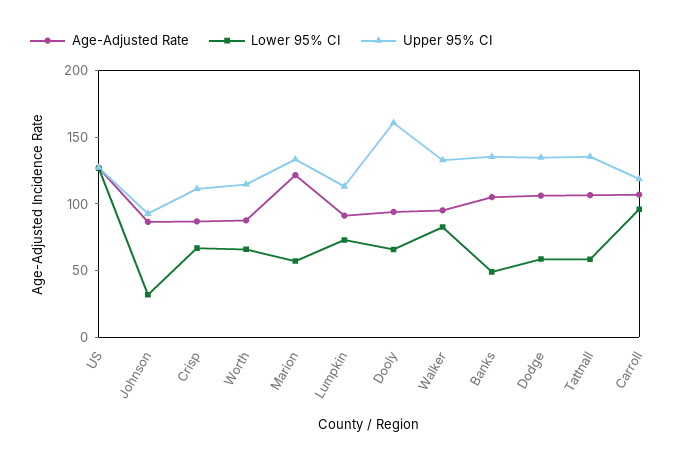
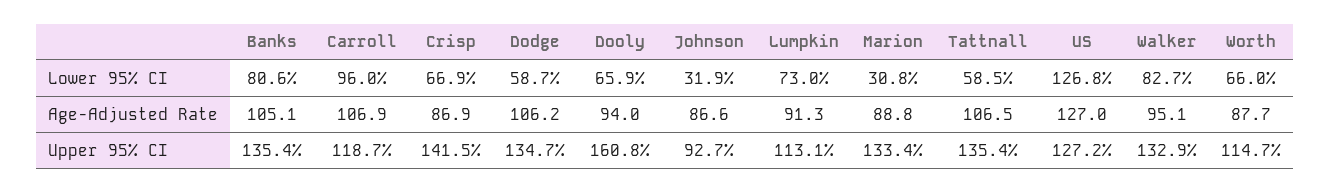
Upper 95% CI, Crisp: 110 -> 141.5
Age-Adjusted Rate, Marion: 120 -> 88.8
Lower 95% CI, Marion: 60 -> 30.8
Lower 95% CI, Banks: 50 -> 80.6

